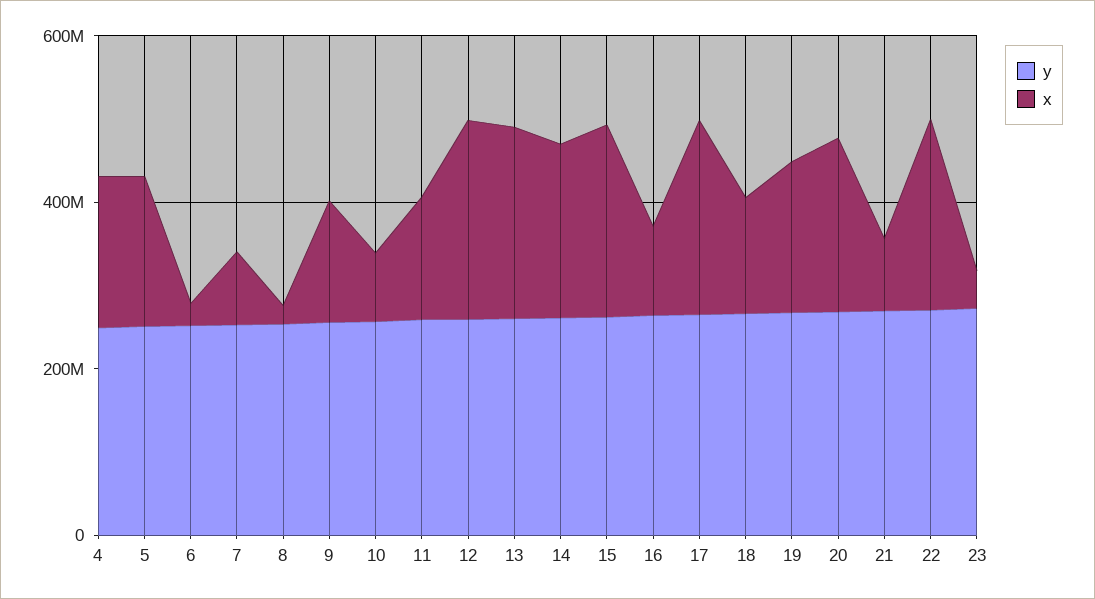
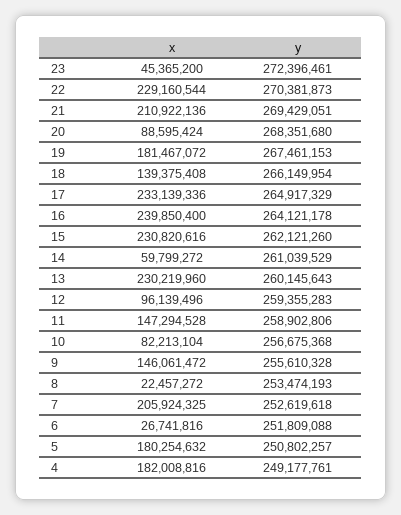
x, 7: 100000000 -> 205924325
x, 12: 250000000 -> 96139496
x, 14: 200000000 -> 59799272
x, 16: 100000000 -> 239850400
x, 20: 200000000 -> 88595424
x, 21: 100000000 -> 210922136

